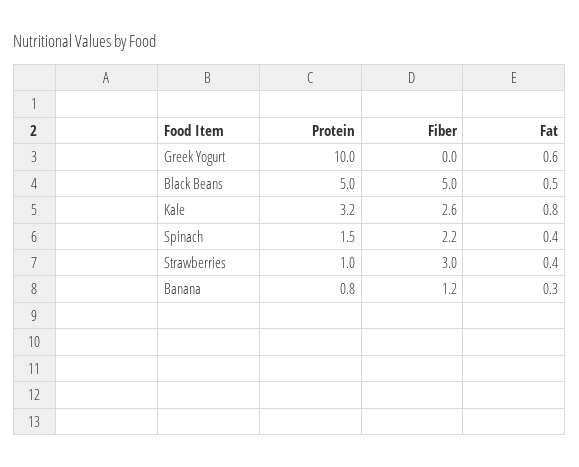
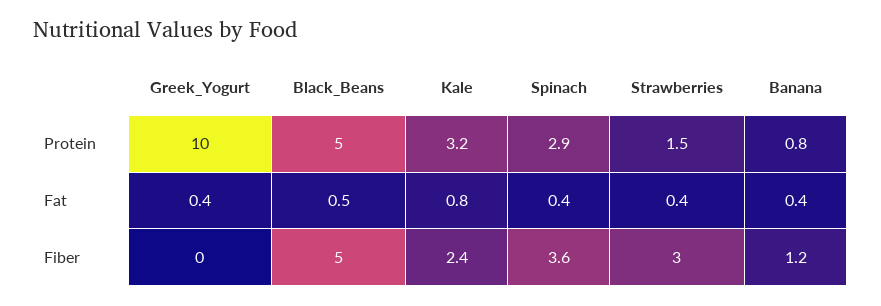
Fat, Greek Yogurt: 0.6 -> 0.4
Fiber, Kale: 2.6 -> 2.4
Protein, Spinach: 1.5 -> 2.9
Fiber, Spinach: 2.2 -> 3.6
Protein, Strawberries: 1 -> 1.5
Fat, Banana: 0.3 -> 0.4

